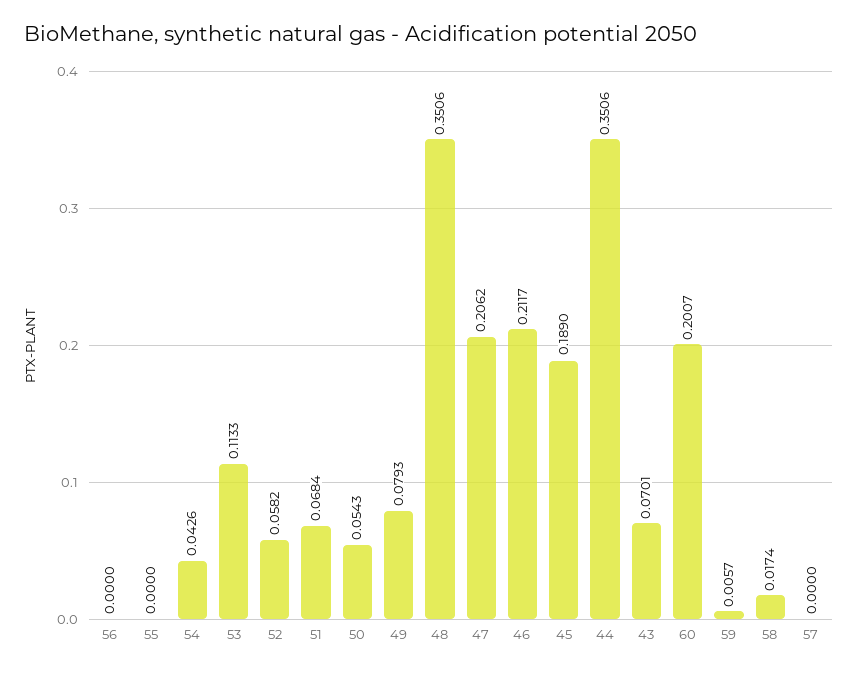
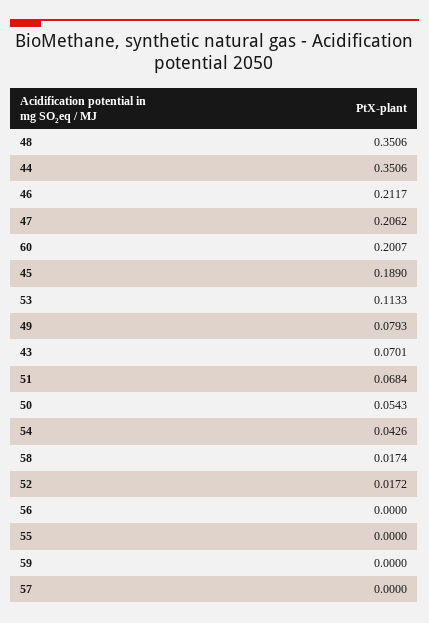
52: 0.0582 -> 0.0172
59: 0.0057 -> 0

